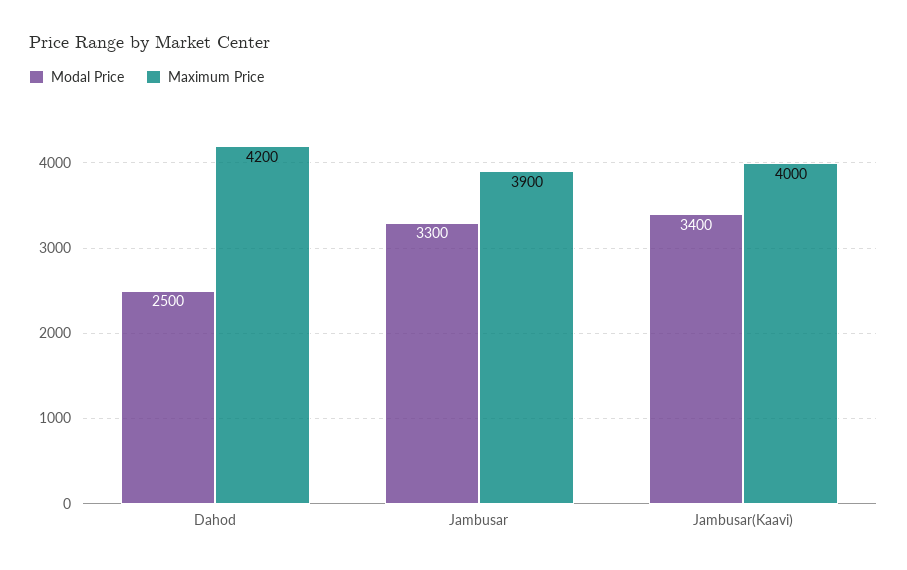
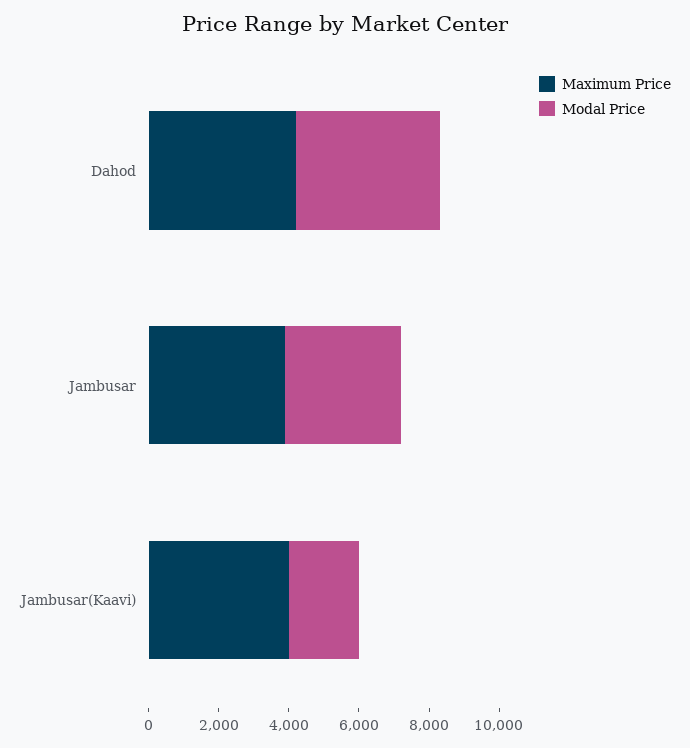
Modal Price, Dahod: 2500 -> 4000
Modal Price, Jambusar(Kaavi): 3400 -> 2000

